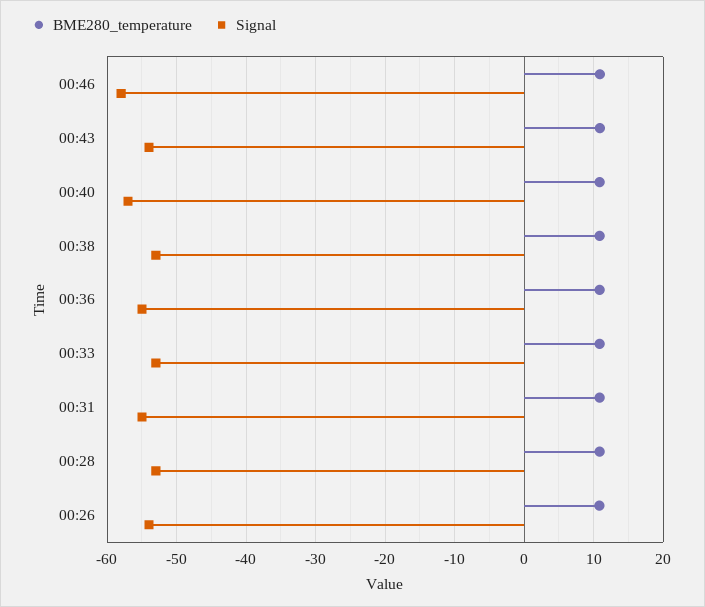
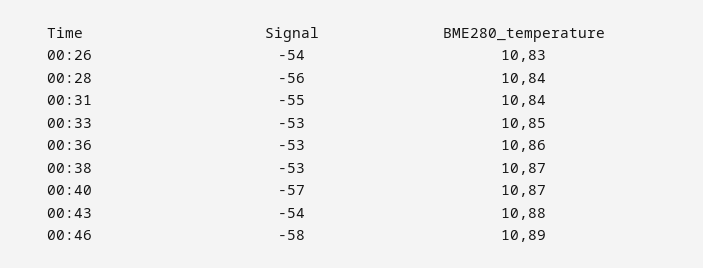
Signal, 00:36: -55 -> -53
Signal, 00:28: -53 -> -56

